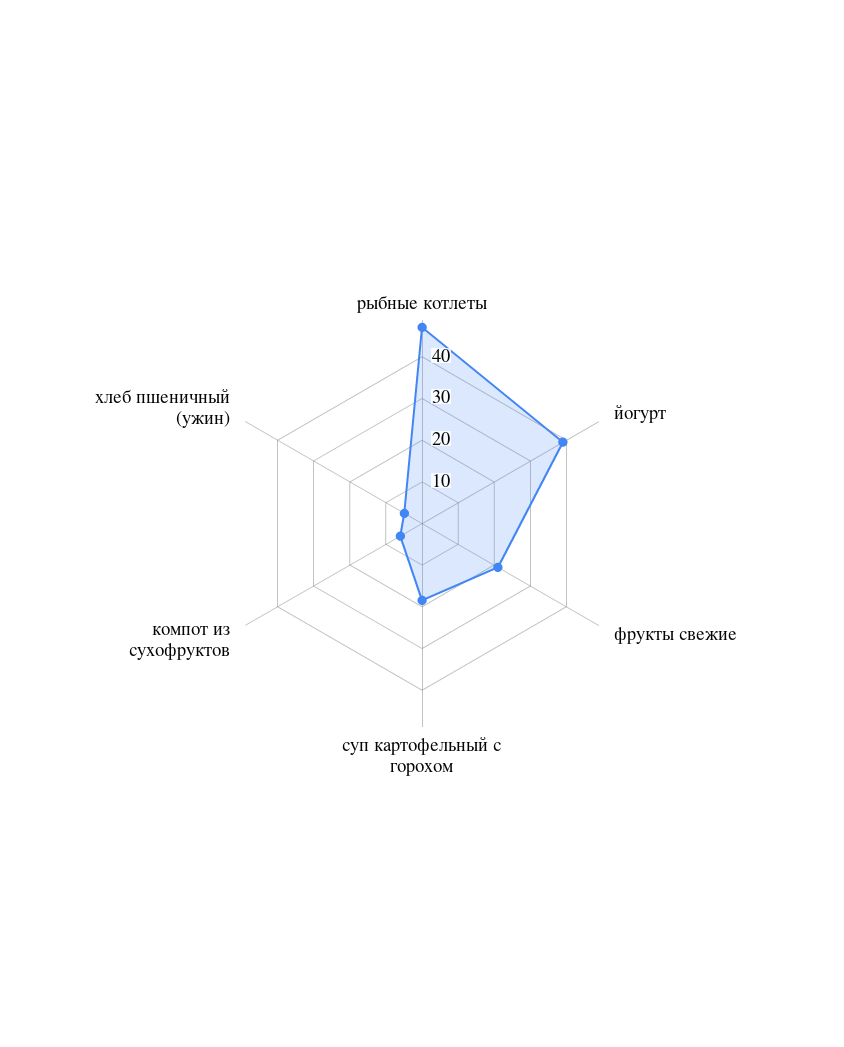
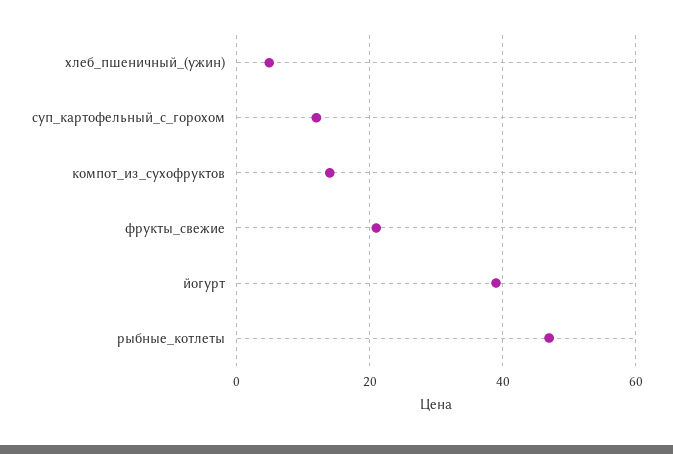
суп картофельный с горохом: 18 -> 12
компот из сухофруктов: 6 -> 14

